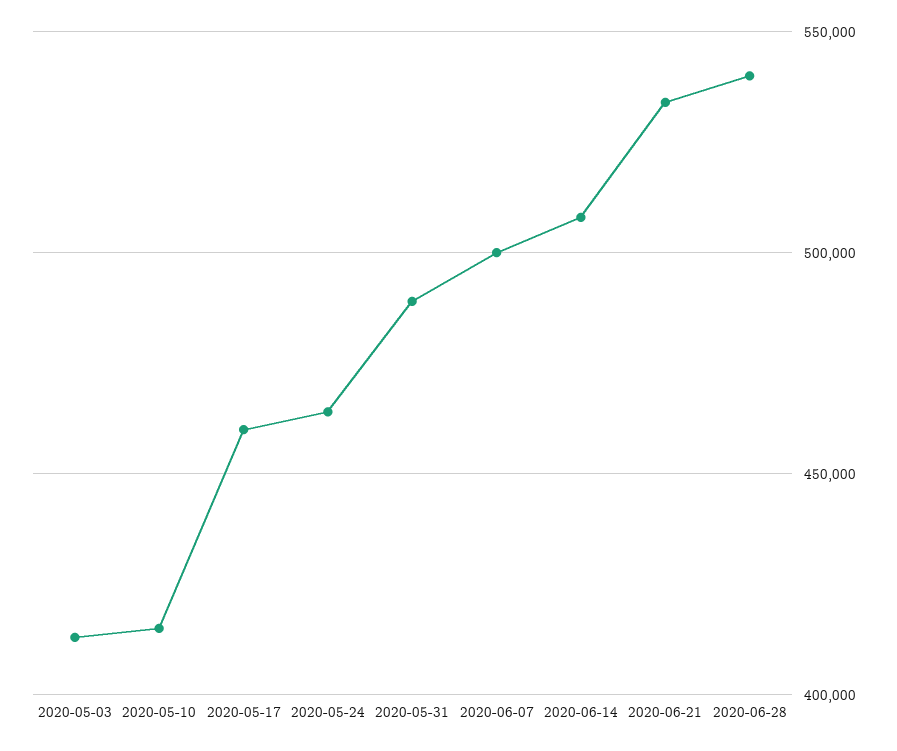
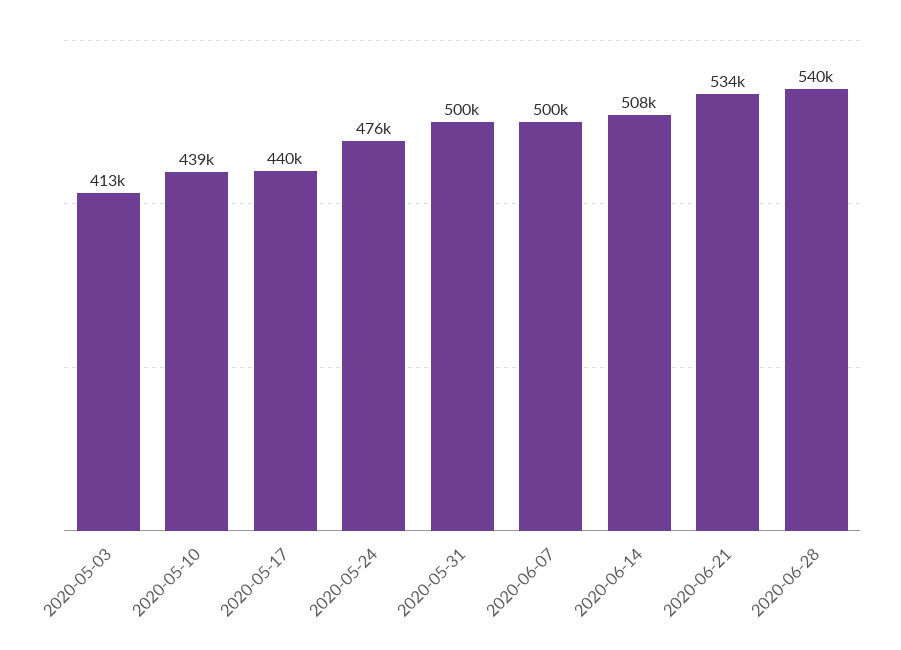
2020-05-10: 415000 -> 439000
2020-05-17: 460000 -> 440000
2020-05-24: 465000 -> 476000
2020-05-31: 490000 -> 500000

